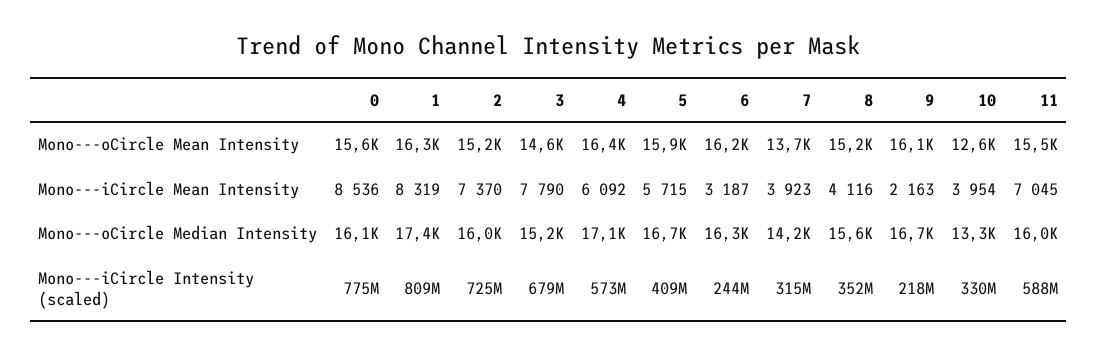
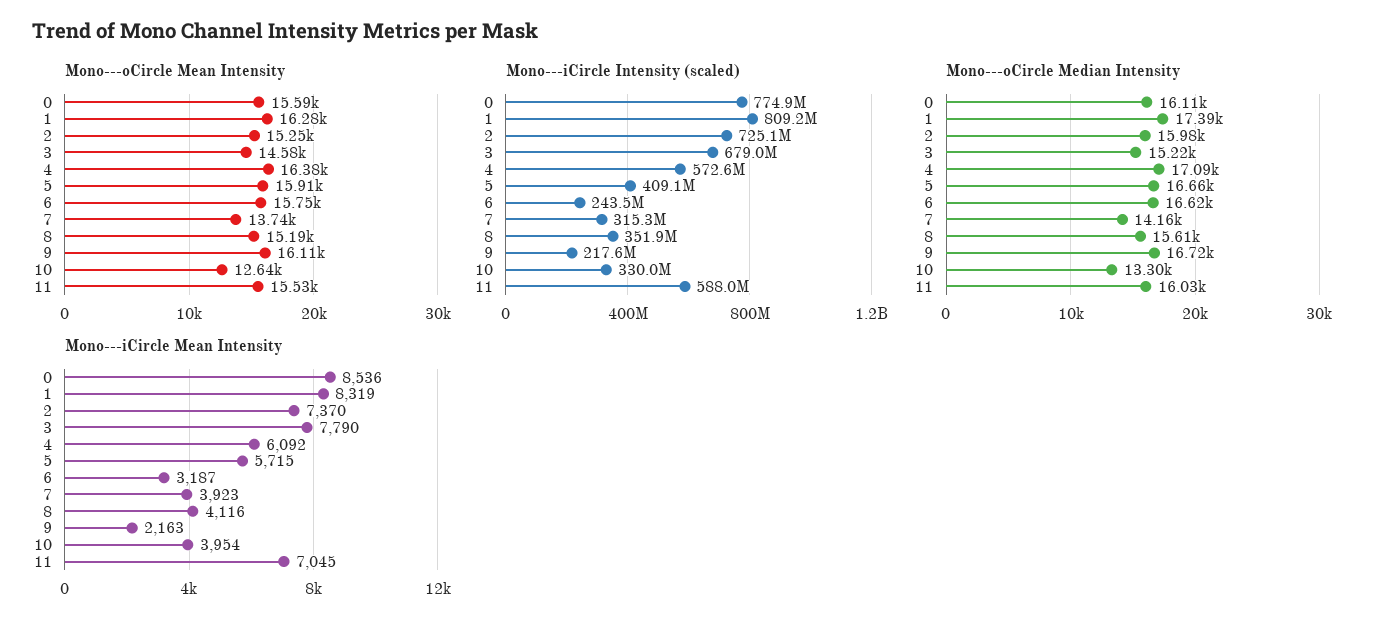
Mono---oCircle Mean Intensity, 6: 16200 -> 15750
Mono---oCircle Median Intensity, 6: 16300 -> 16620

